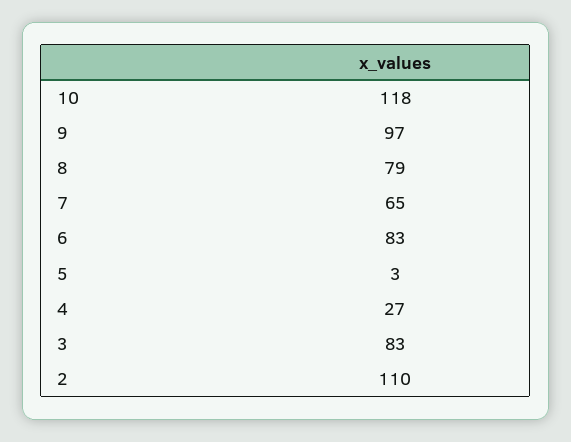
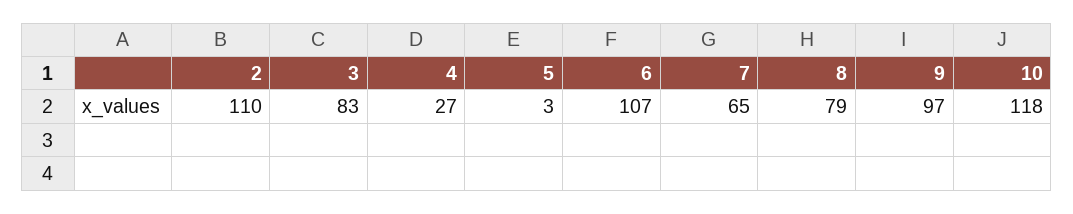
6: 83 -> 107

